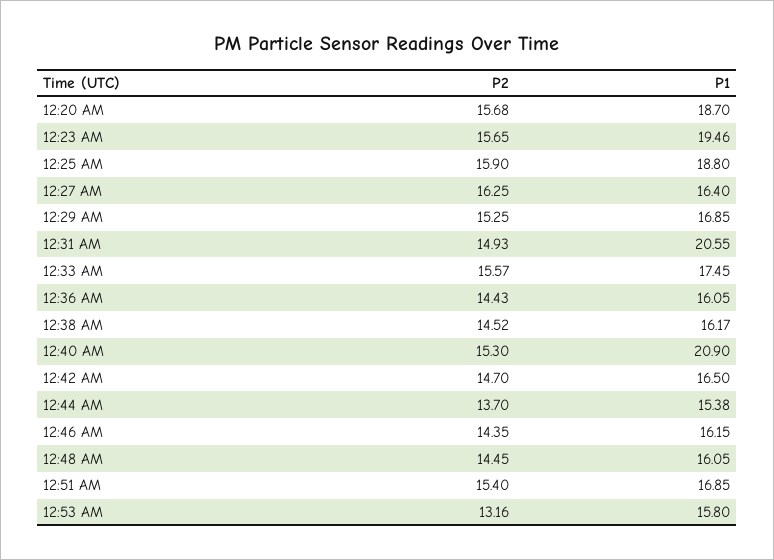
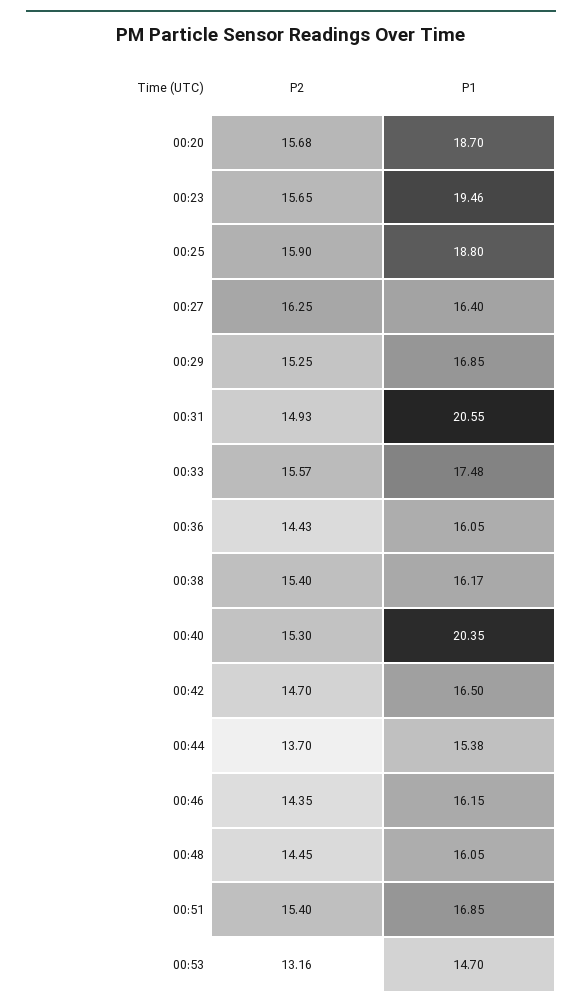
P1, 12:33 AM: 17.45 -> 17.48
P2, 12:38 AM: 14.52 -> 15.4
P1, 12:40 AM: 20.9 -> 20.35
P1, 12:53 AM: 15.8 -> 14.7

